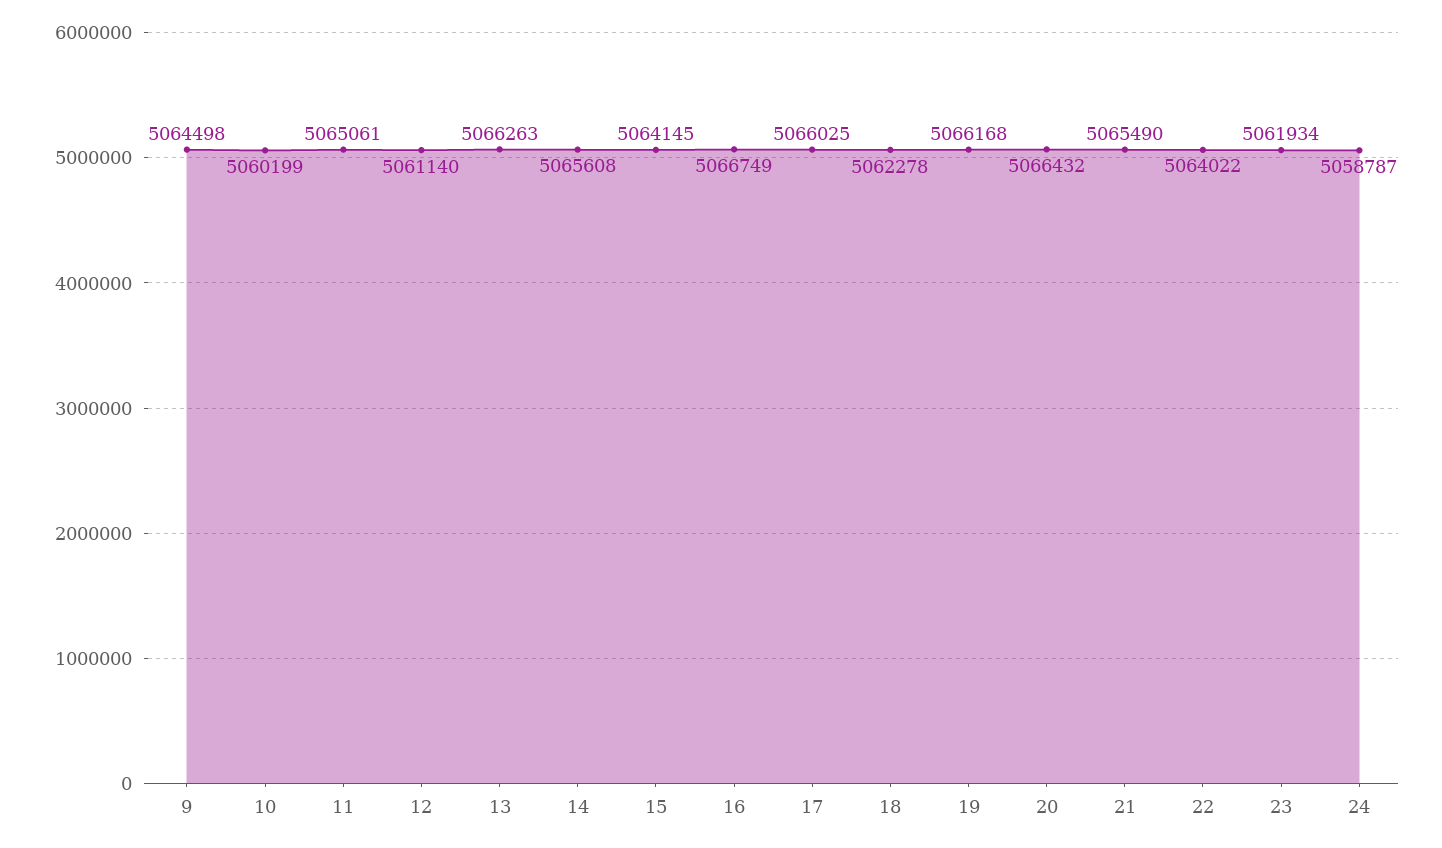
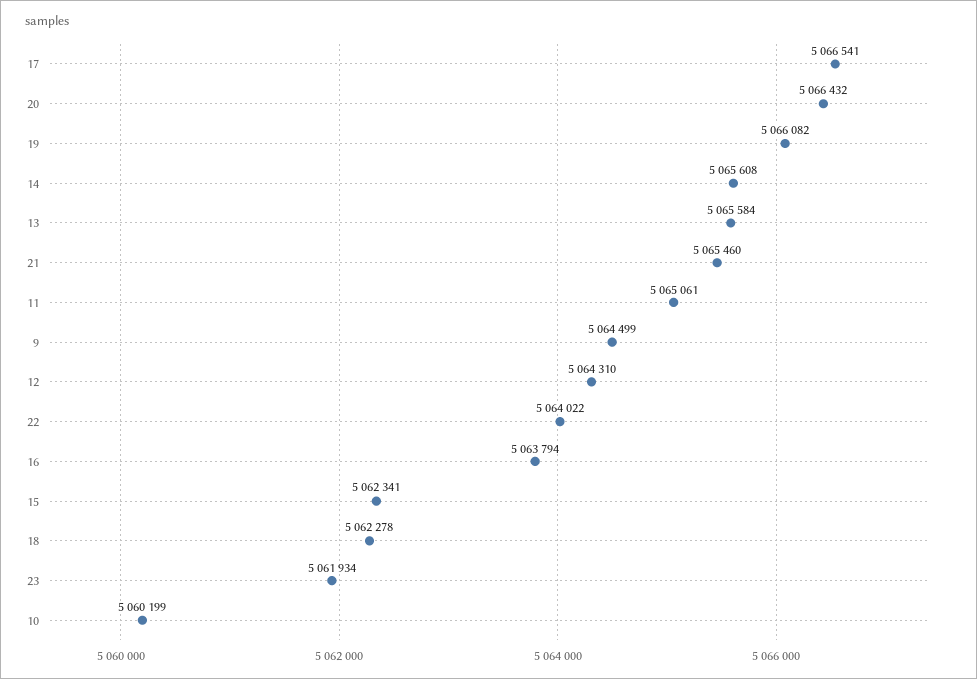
9: 5064498 -> 5064499
12: 5061140 -> 5064310
13: 5066263 -> 5065584
15: 5064145 -> 5062341
16: 5066749 -> 5063794
17: 5066025 -> 5066541
19: 5066168 -> 5066082
21: 5065490 -> 5065460
24: 5058787 -> none

